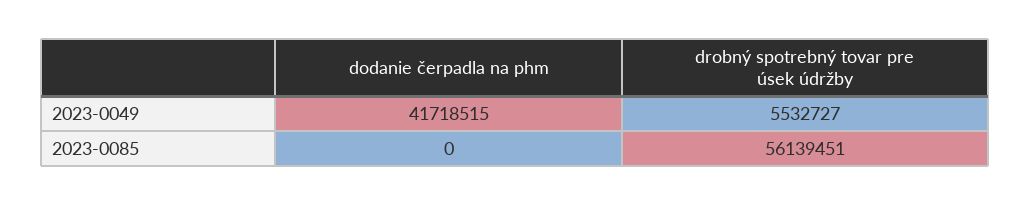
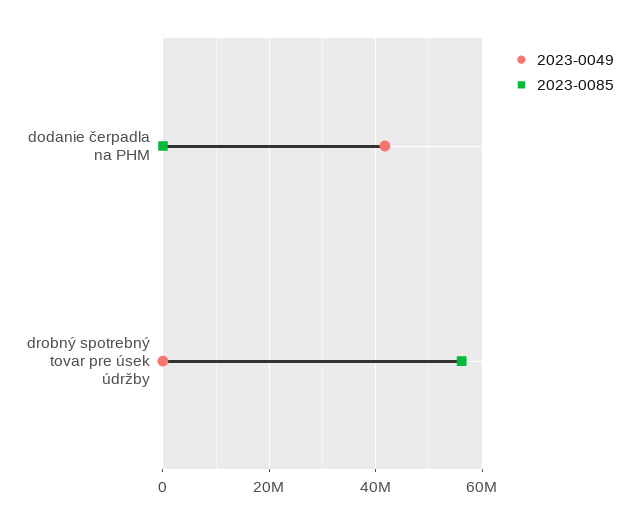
2023-0049, drobný spotrebný tovar pre úsek údržby: 5532727 -> 0

